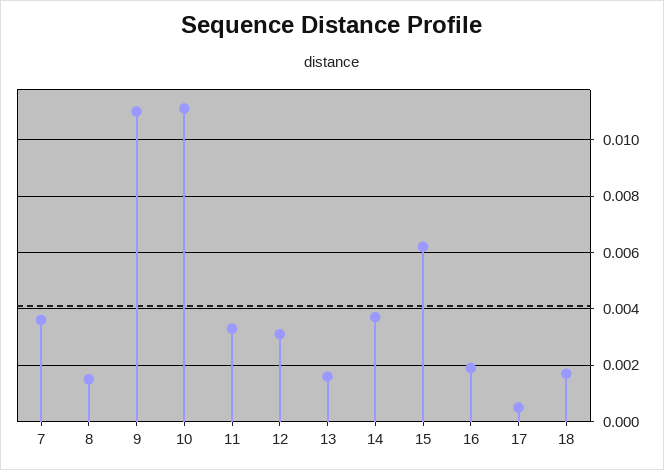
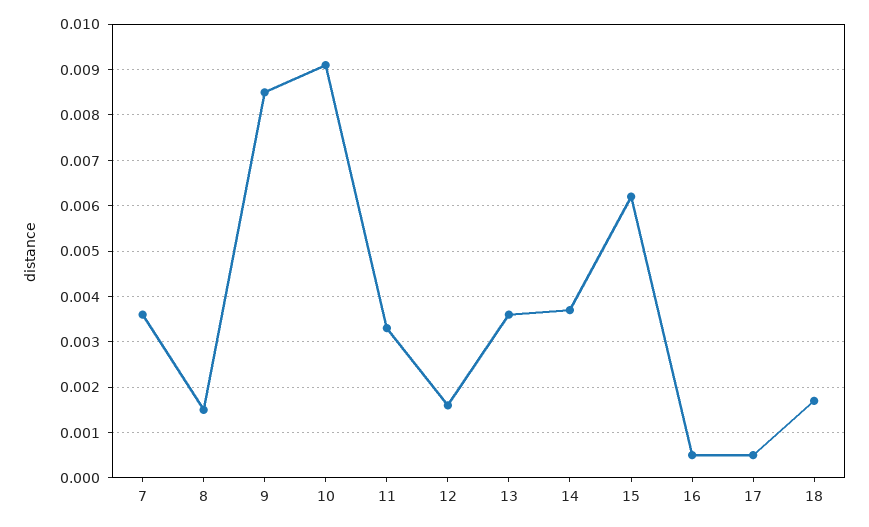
9: 0.011 -> 0.0085
10: 0.011 -> 0.009
12: 0.003 -> 0.0015
13: 0.0015 -> 0.0035
16: 0.002 -> 0.0005

